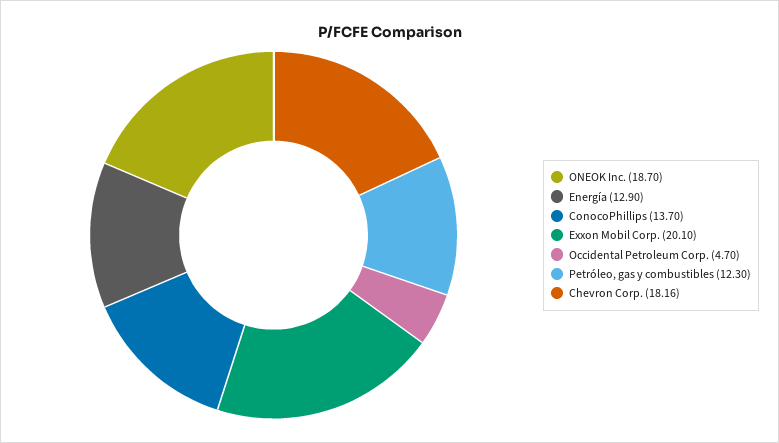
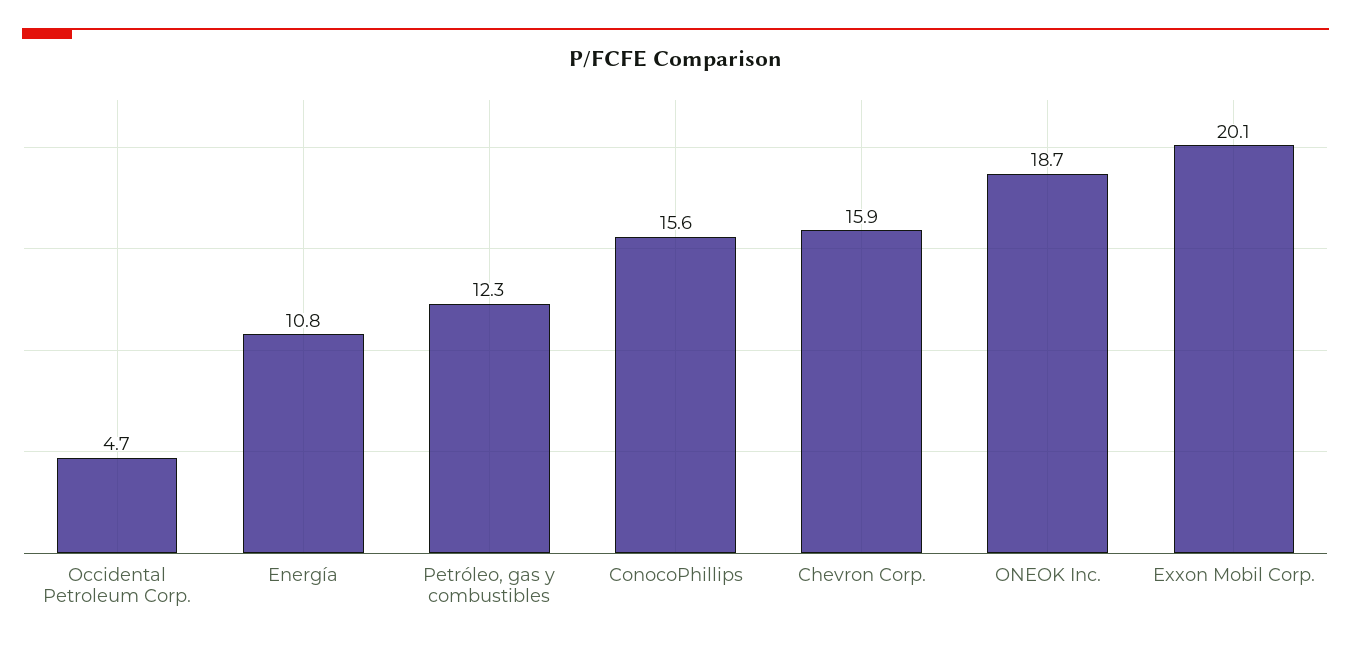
Energía: 12.9 -> 10.8
ConocoPhillips: 13.7 -> 15.6
Chevron Corp.: 18.16 -> 15.9

